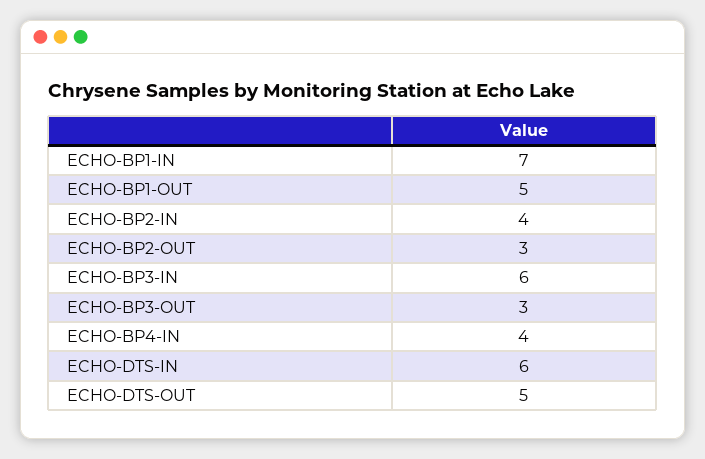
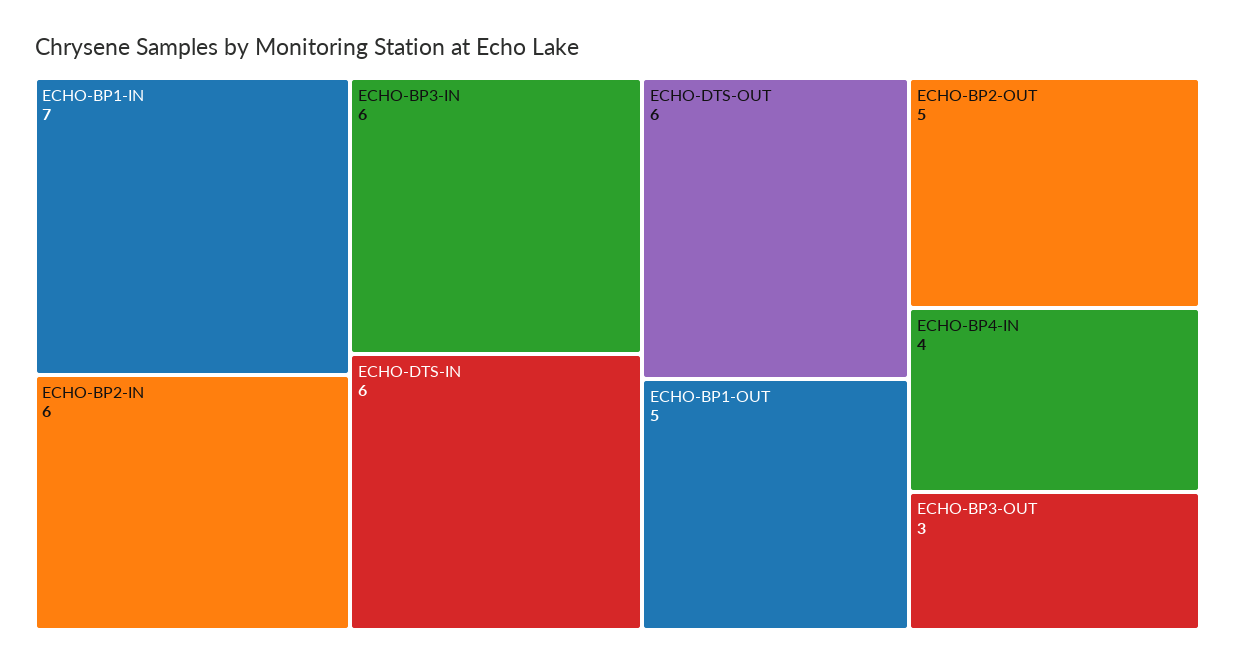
ECHO-BP2-IN: 4 -> 6
ECHO-BP2-OUT: 3 -> 5
ECHO-DTS-OUT: 5 -> 6

